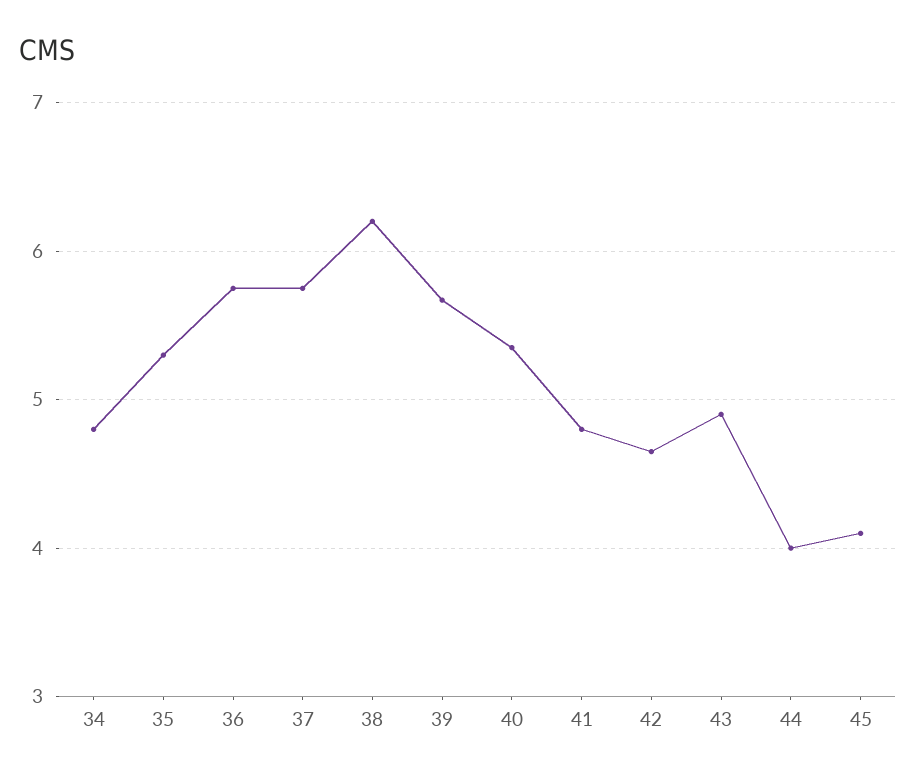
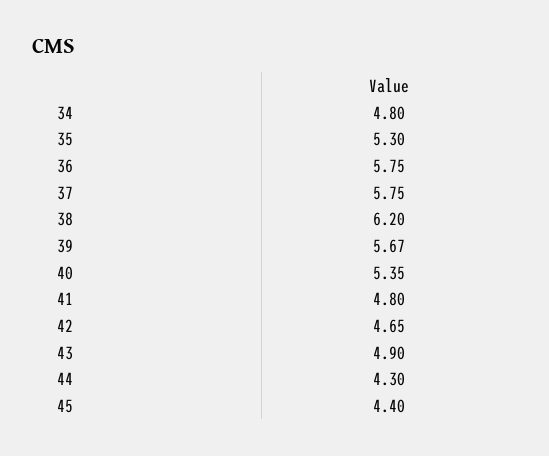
44: 4 -> 4.3
45: 4.1 -> 4.4

